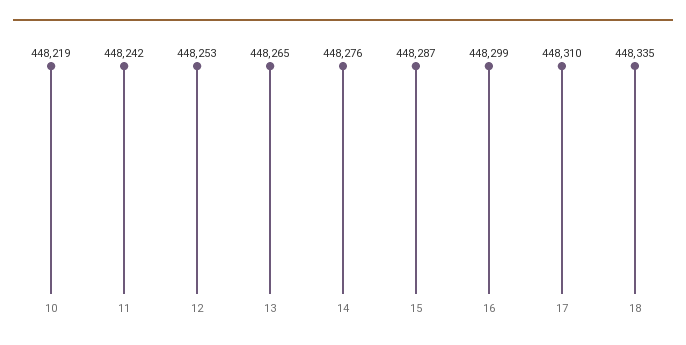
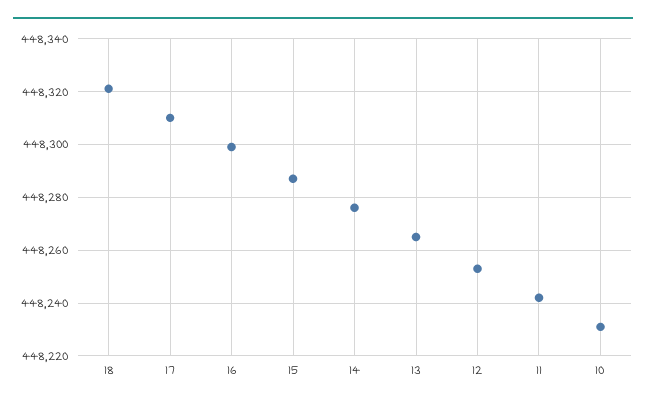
10: 448219 -> 448230
18: 448335 -> 448320

